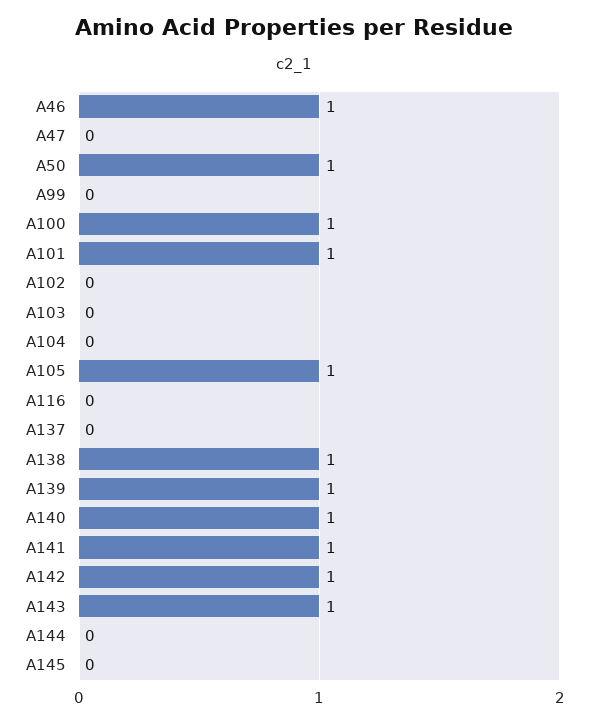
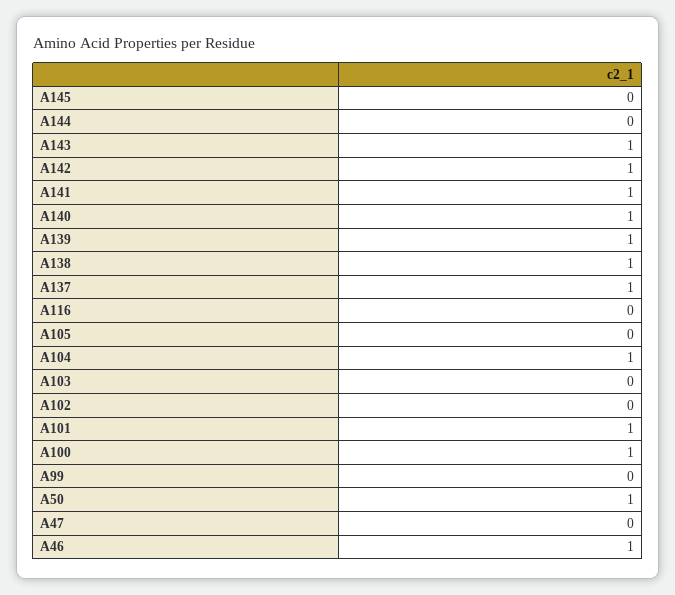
A104: 0 -> 1
A105: 1 -> 0
A137: 0 -> 1

